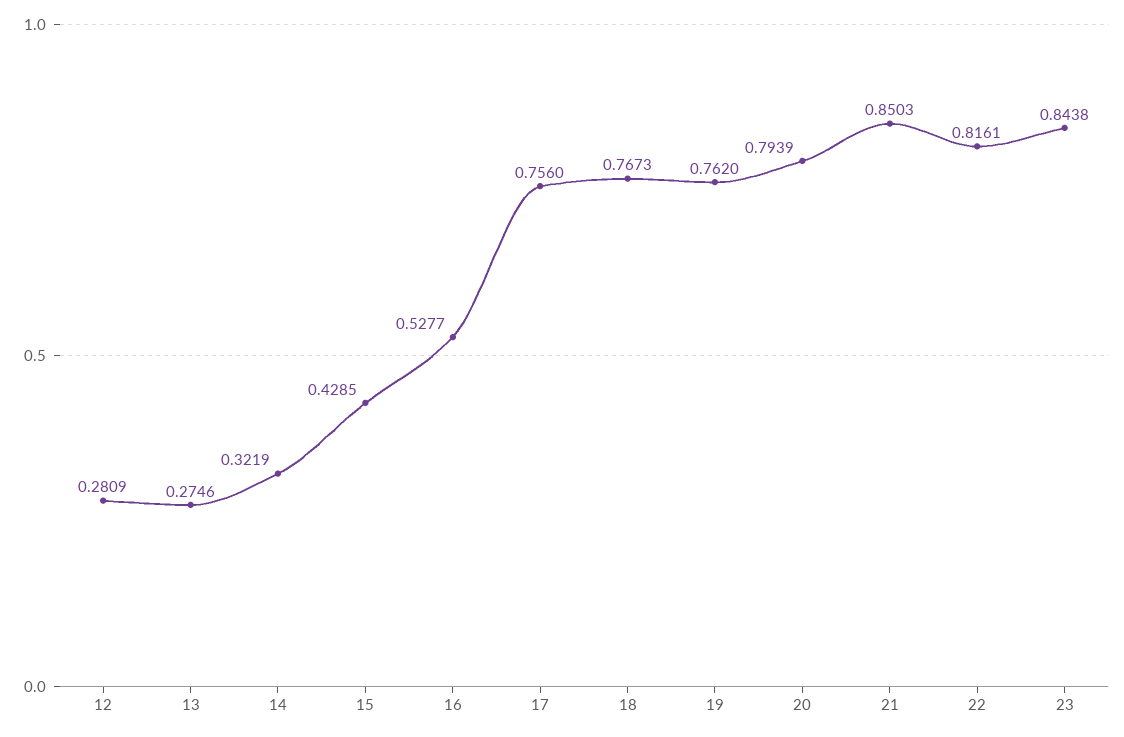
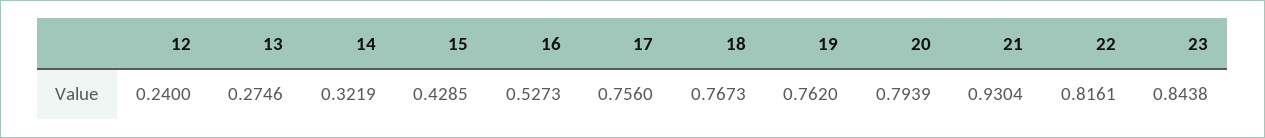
12: 0.2809 -> 0.24
16: 0.5277 -> 0.5273
21: 0.8503 -> 0.9304

